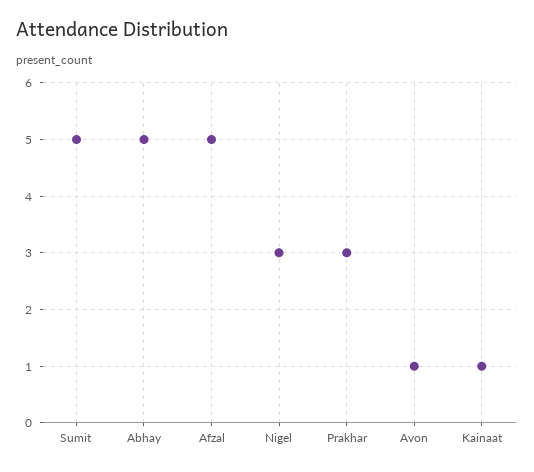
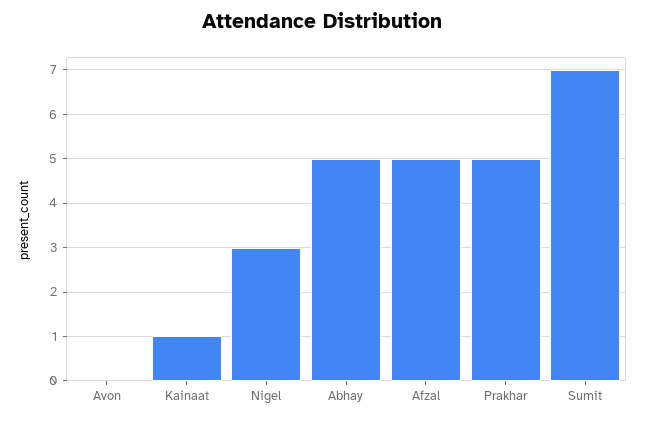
Sumit: 5 -> 7
Prakhar: 3 -> 5
Avon: 1 -> 0

